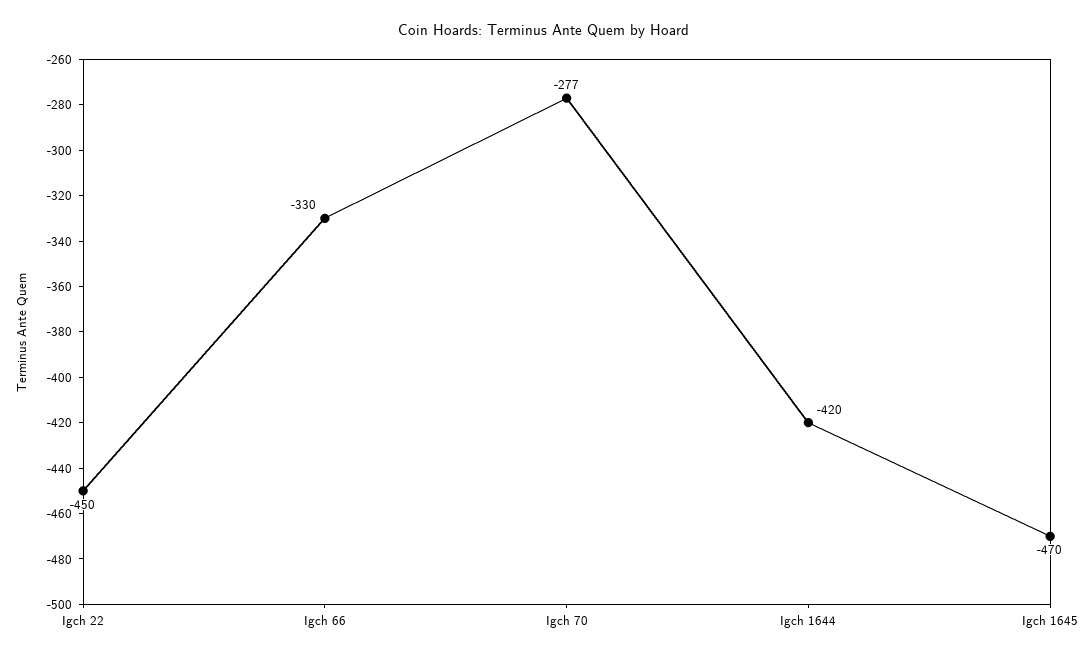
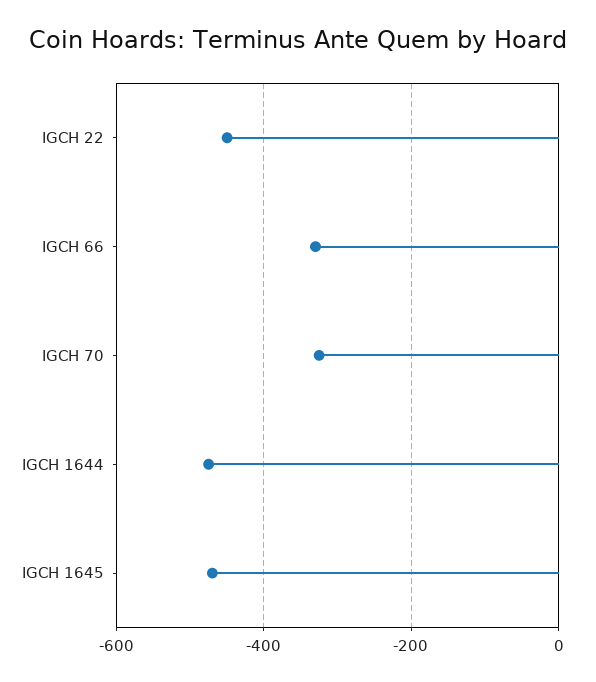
Igch 70: -277 -> -320
Igch 1644: -420 -> -480

